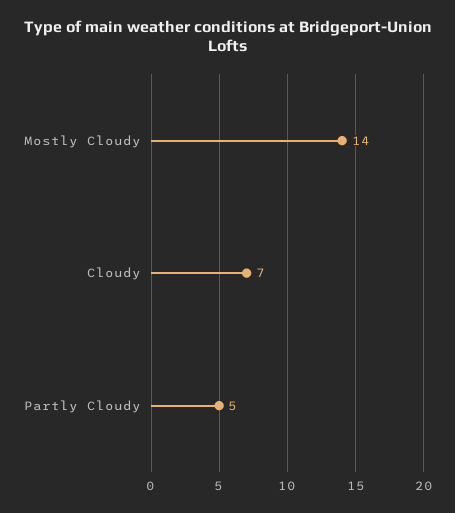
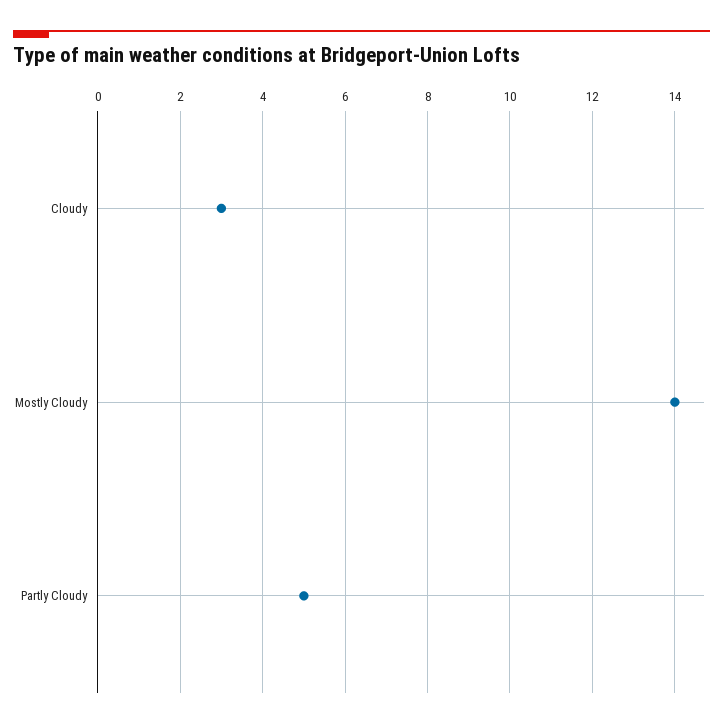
Cloudy: 7 -> 3

